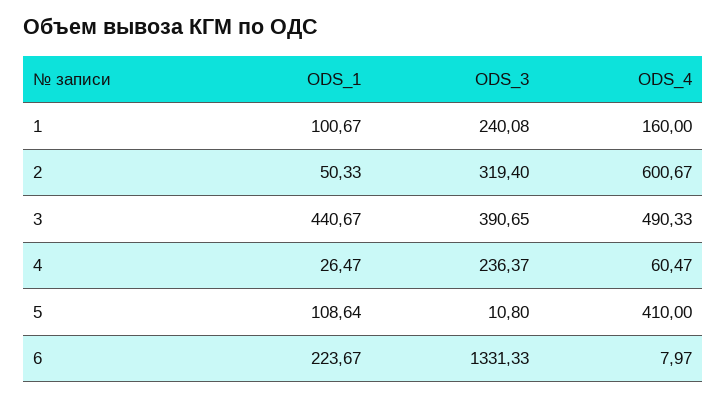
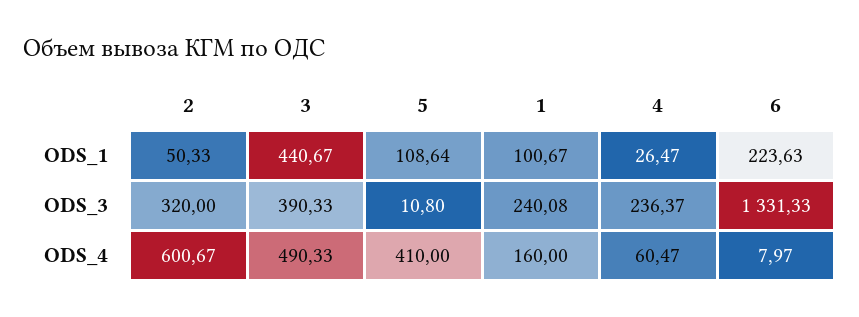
ODS_3, 2: 319.4 -> 320
ODS_3, 3: 390.65 -> 390.33
ODS_1, 6: 223.67 -> 223.63

